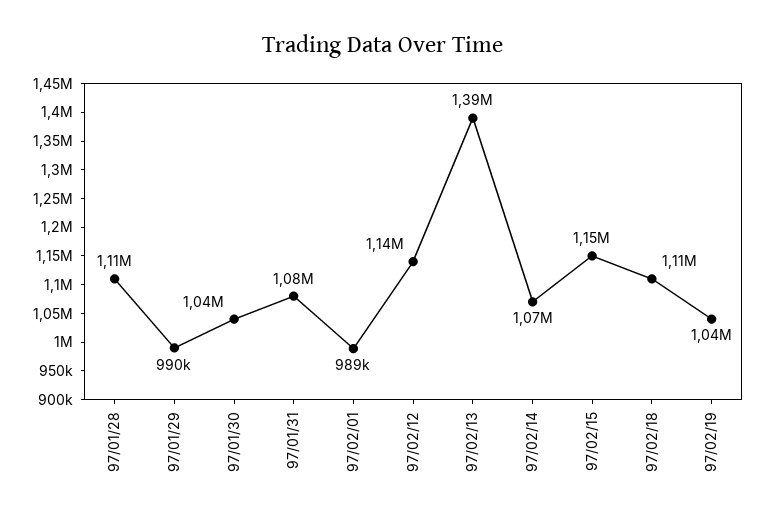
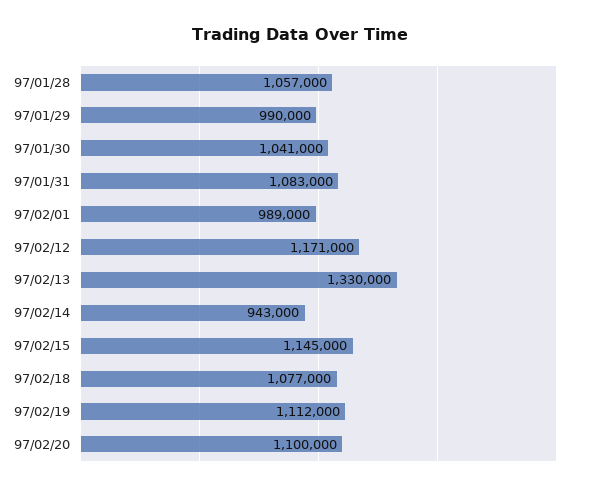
97/01/28: 1110000 -> 1057000
97/02/12: 1140000 -> 1171000
97/02/13: 1390000 -> 1330000
97/02/14: 1070000 -> 943000
97/02/18: 1110000 -> 1077000
97/02/19: 1040000 -> 1112000
97/02/20: none -> 1100000

